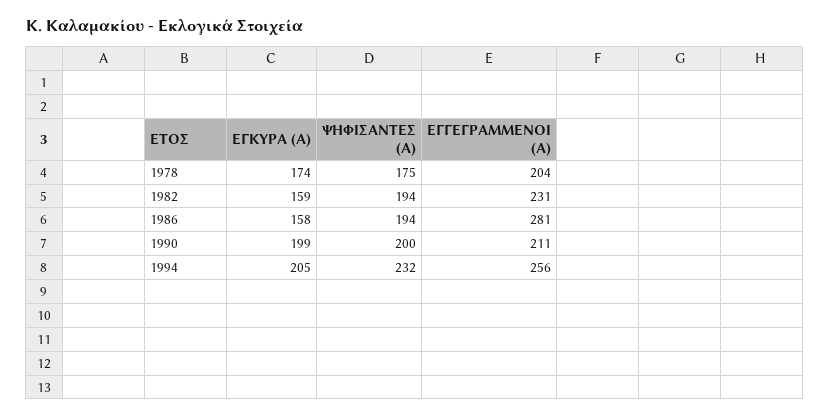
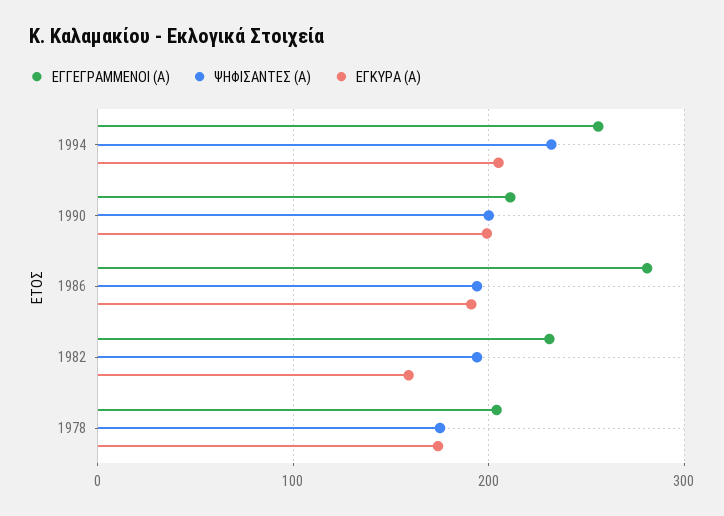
ΕΓΚΥΡΑ (Α), 1986: 158 -> 190

